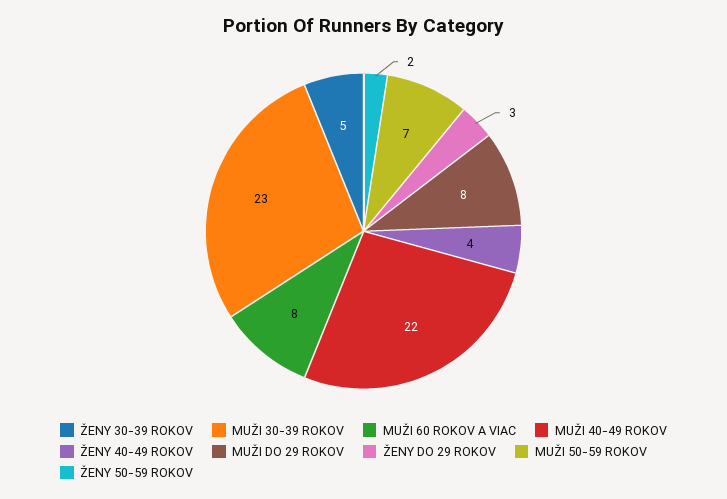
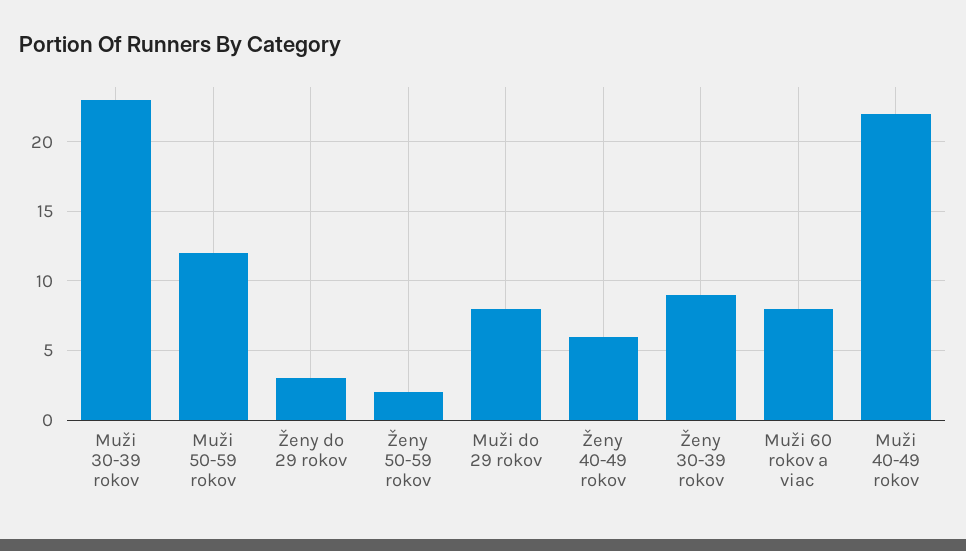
ŽENY 30-39 ROKOV: 5 -> 9
ŽENY 40-49 ROKOV: 4 -> 6
MUŽI 50-59 ROKOV: 7 -> 12

